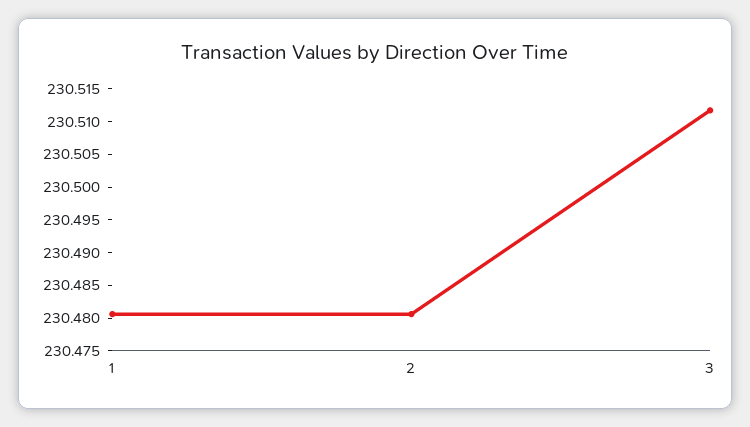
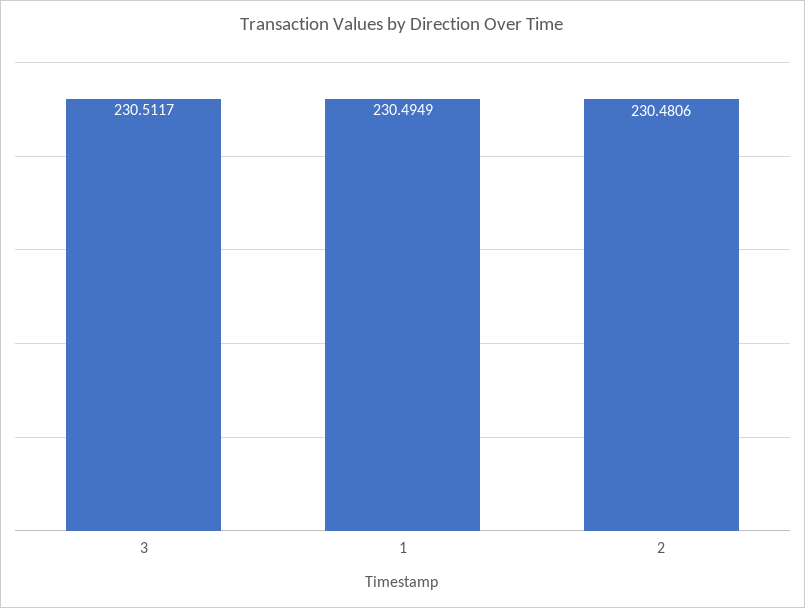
1: 230.48 -> 230.4949

